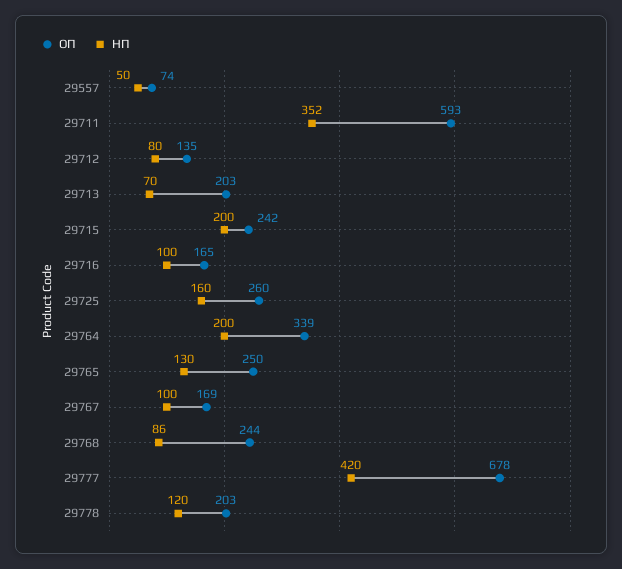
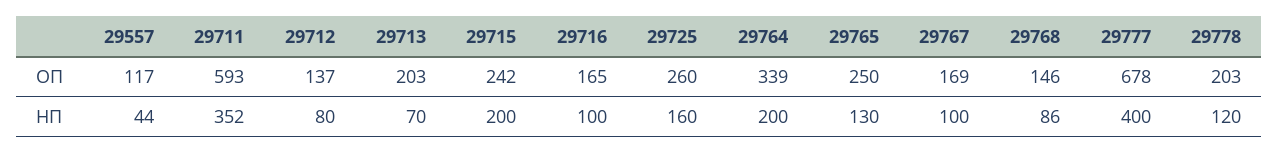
ОП, 29557: 74 -> 117
НП, 29557: 50 -> 44
ОП, 29712: 135 -> 137
ОП, 29768: 244 -> 146
НП, 29777: 420 -> 400

